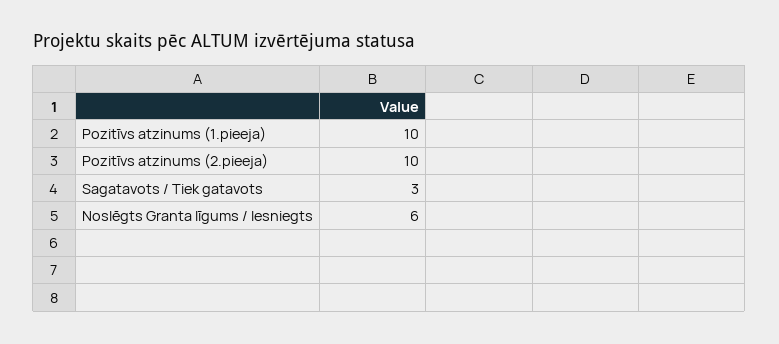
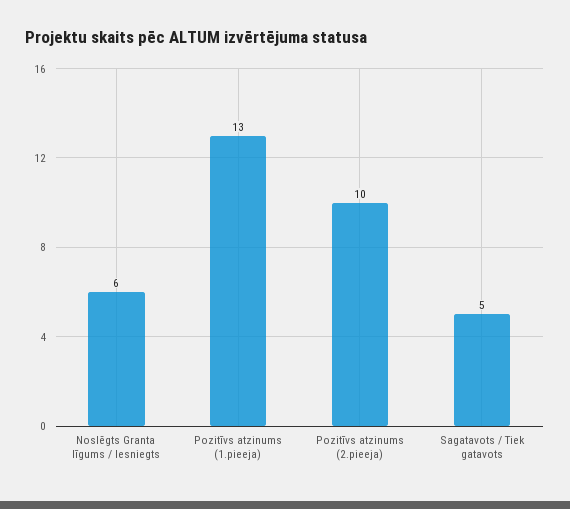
Pozitīvs atzinums (1.pieeja): 10 -> 13
Sagatavots / Tiek gatavots: 3 -> 5

